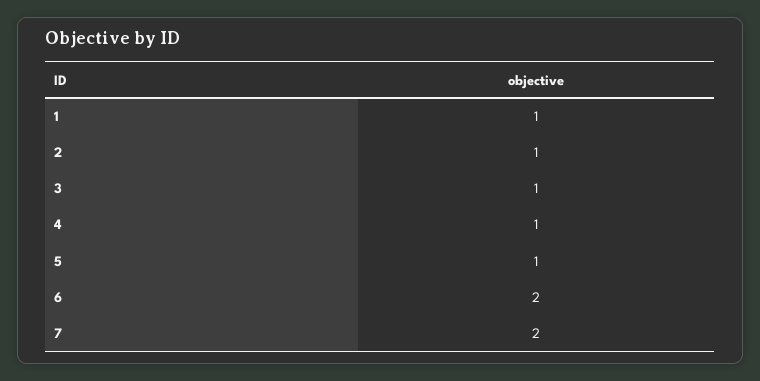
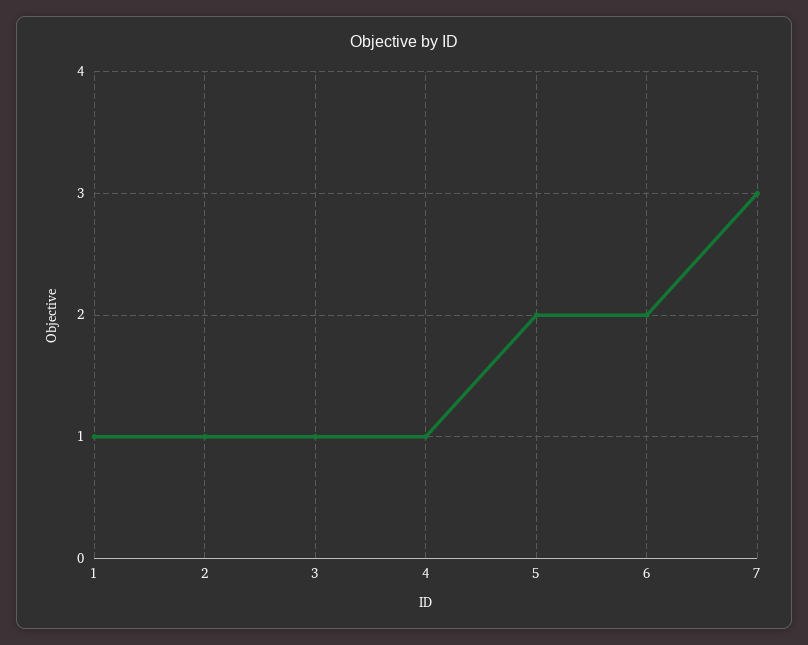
5: 1 -> 2
7: 2 -> 3

